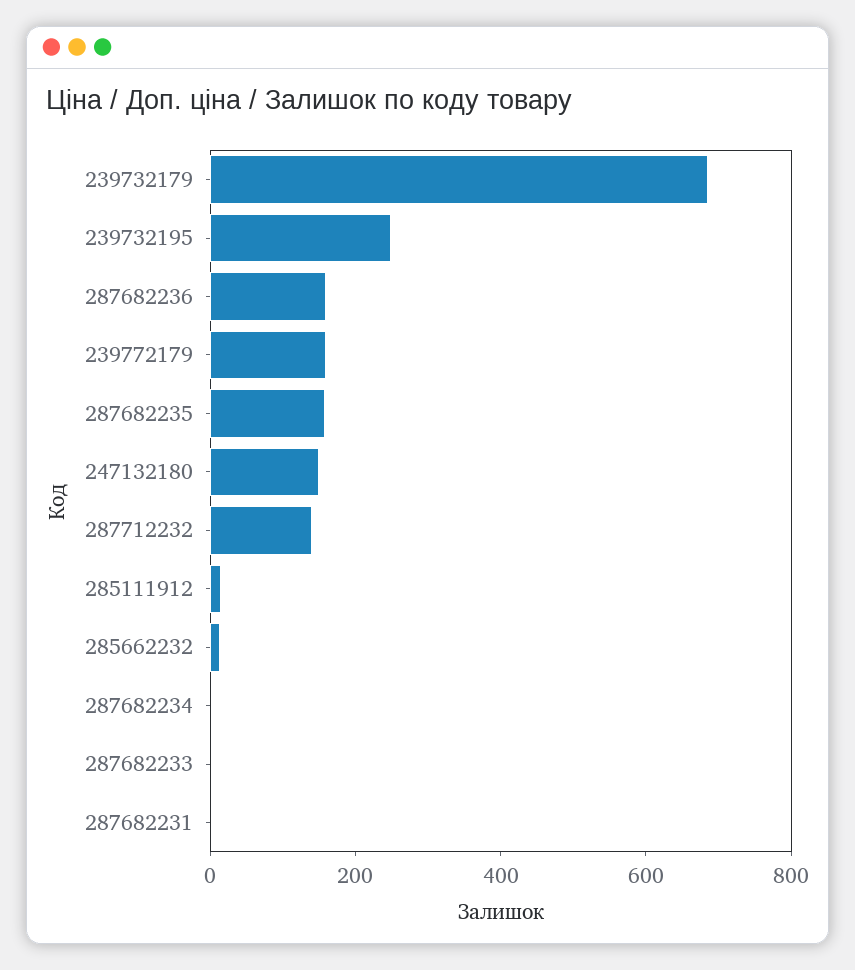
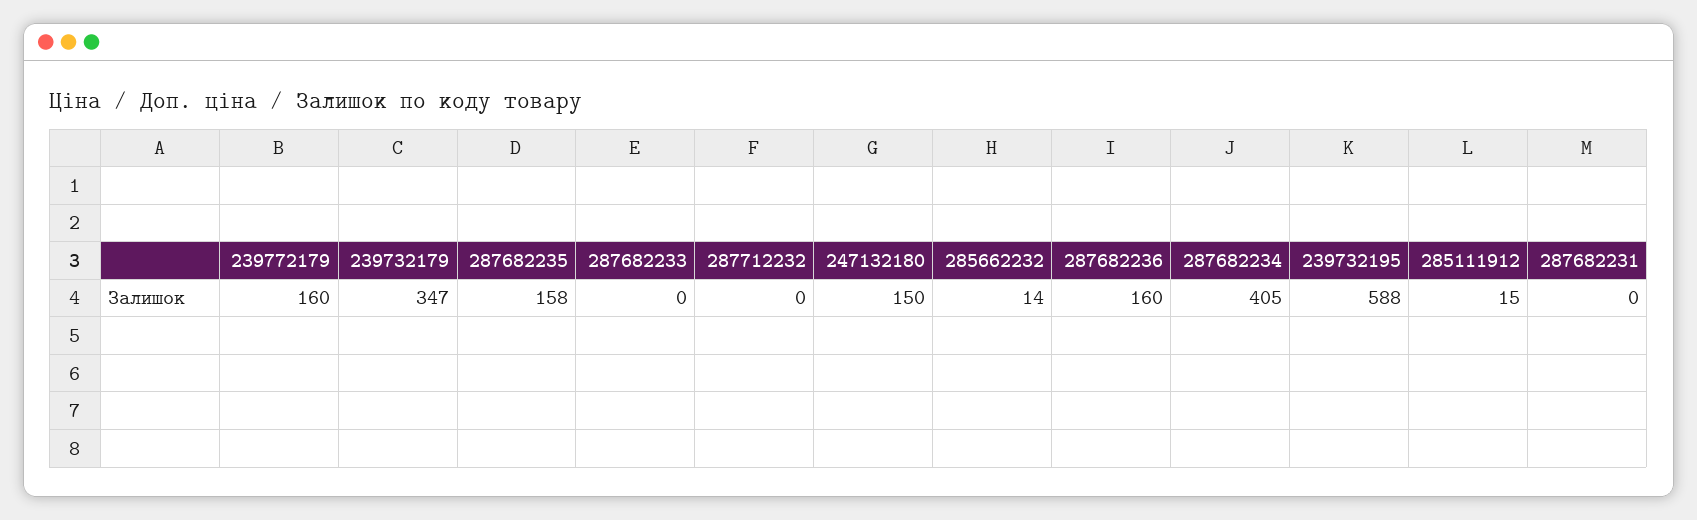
239732179: 700 -> 347
239732195: 250 -> 588
287712232: 150 -> 0
287682234: 0 -> 405

